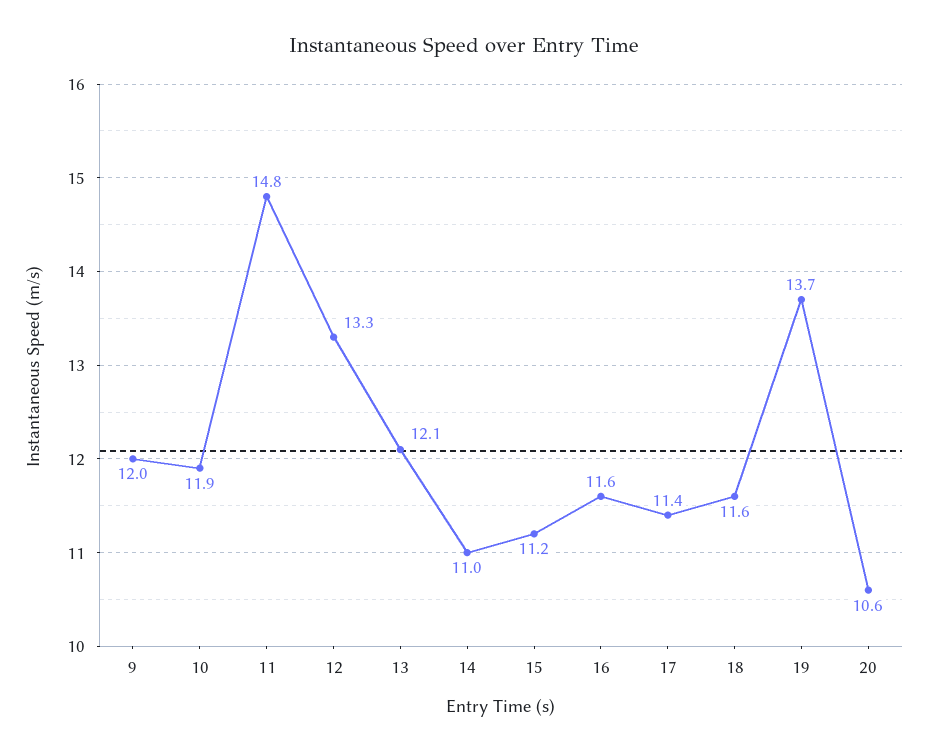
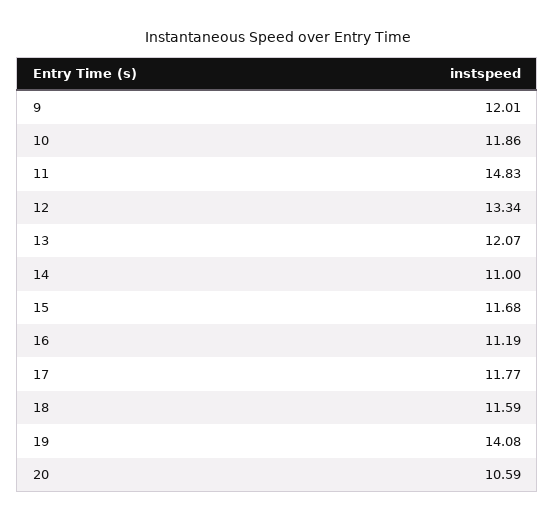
15: 11.2 -> 11.68
16: 11.6 -> 11.19
17: 11.4 -> 11.77
19: 13.7 -> 14.08

